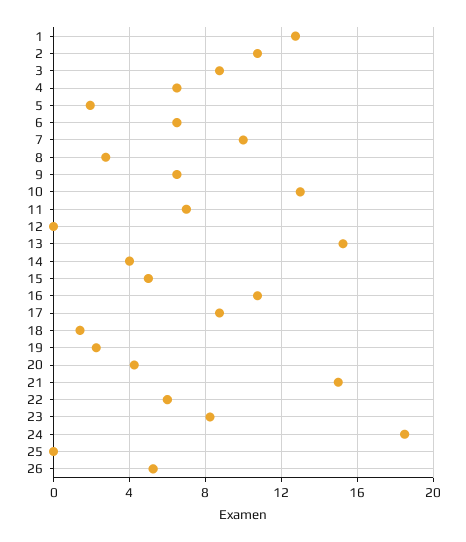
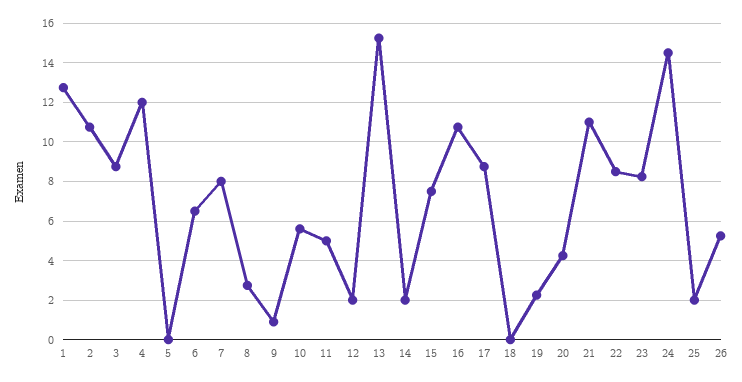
4: 6.5 -> 12
5: 2 -> 0
7: 10 -> 8
9: 6.5 -> 1
10: 13 -> 5.5
11: 7 -> 5
12: 0 -> 2
14: 4 -> 2
15: 5 -> 7.5
18: 1.5 -> 0
21: 15 -> 11
22: 6 -> 8.5
24: 18.5 -> 14.5
25: 0 -> 2

